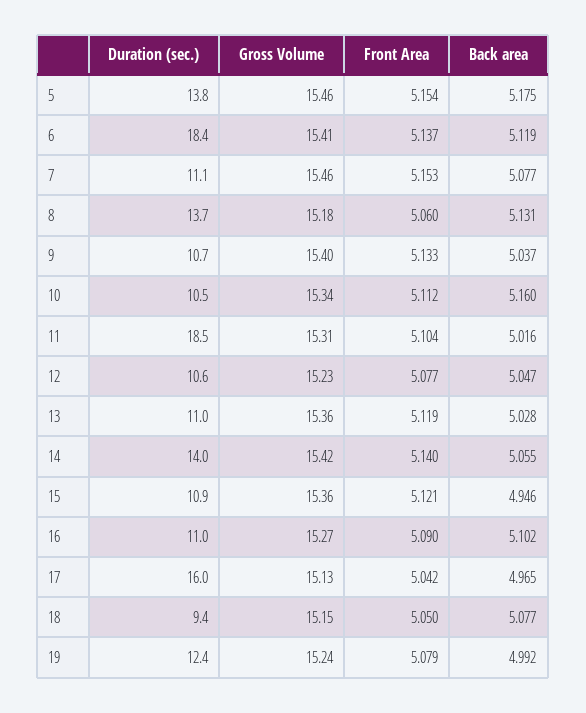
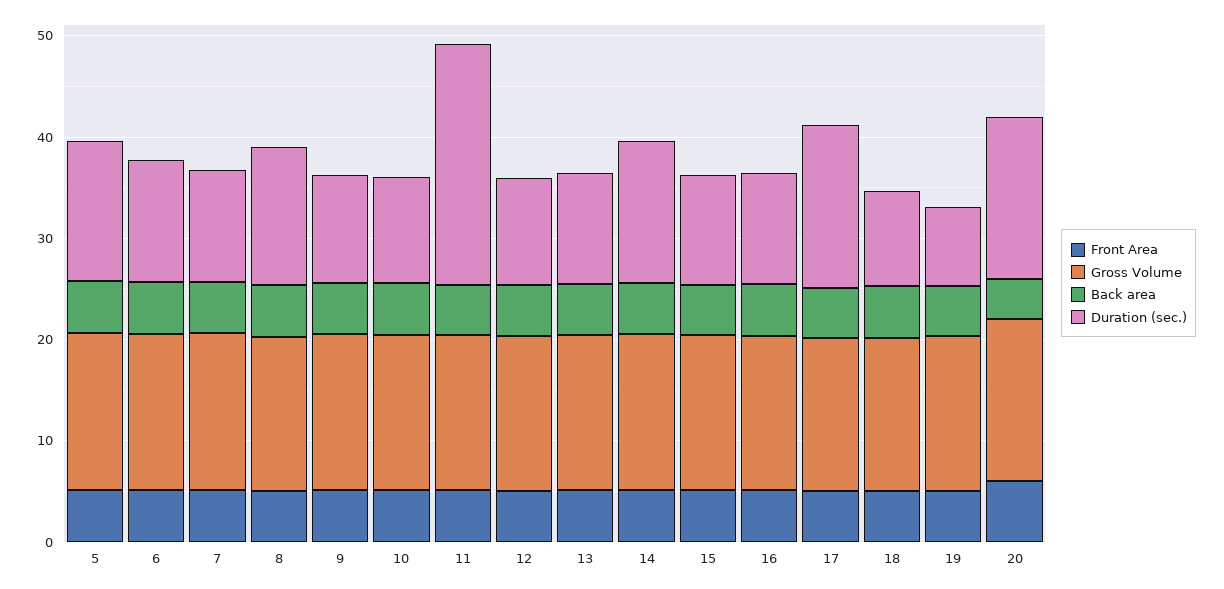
Duration (sec.), 6: 18.4 -> 12
Duration (sec.), 11: 18.5 -> 24
Duration (sec.), 19: 12.4 -> 8
Front Area, 20: none -> 6
Gross Volume, 20: none -> 16
Back area, 20: none -> 4
Duration (sec.), 20: none -> 16

